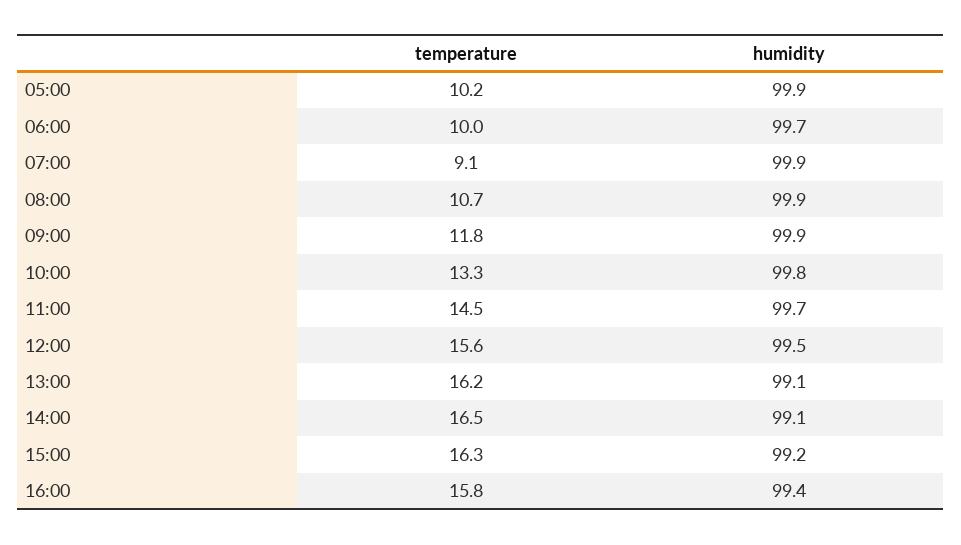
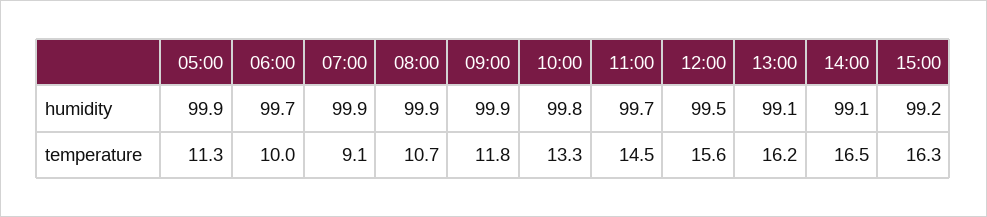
temperature, 05:00: 10.2 -> 11.3
temperature, 16:00: 15.8 -> none
humidity, 16:00: 99.4 -> none

